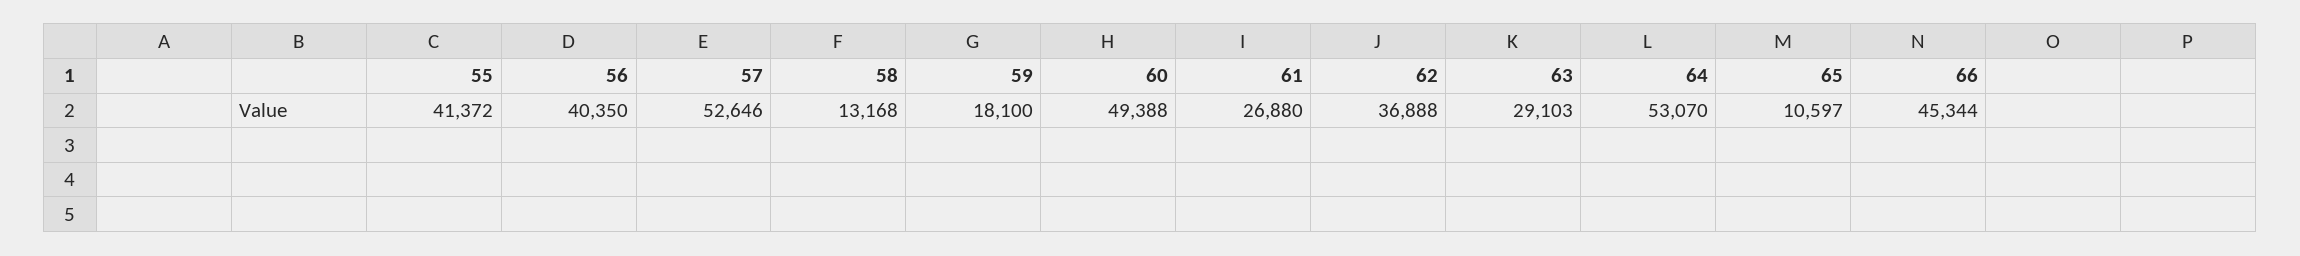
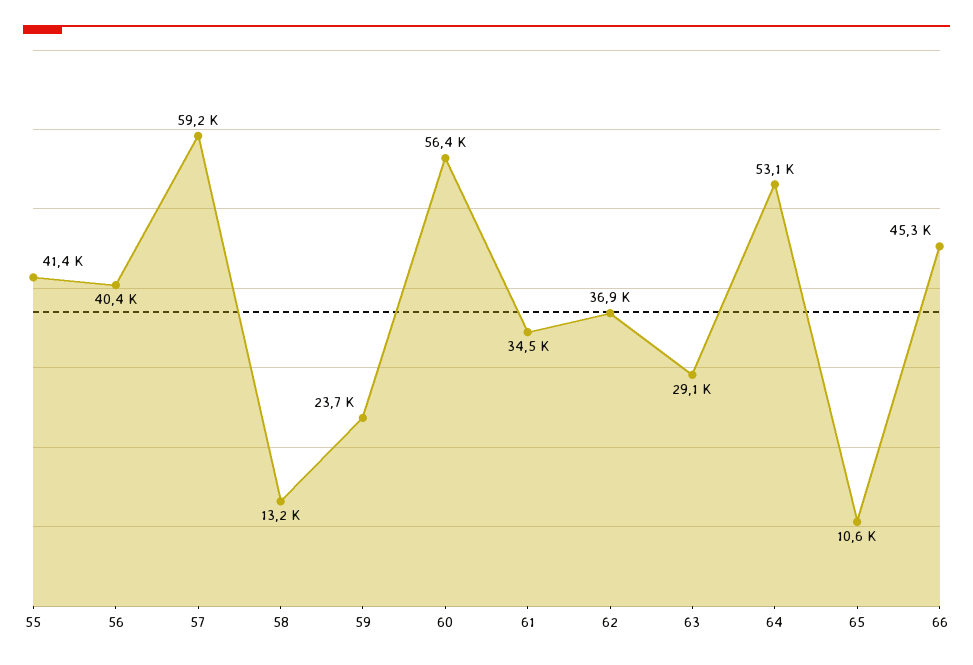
57: 52646 -> 59200
59: 18100 -> 23700
60: 49388 -> 56400
61: 26880 -> 34500

